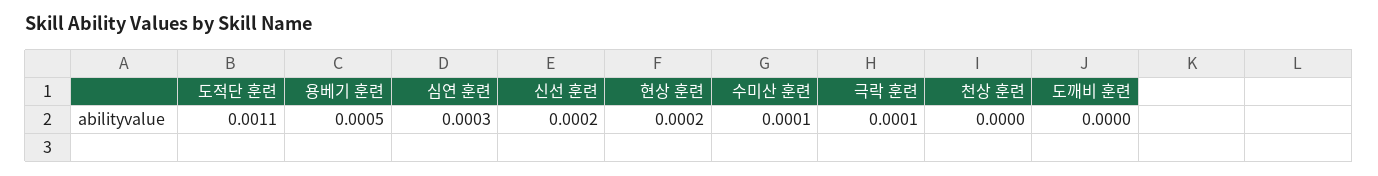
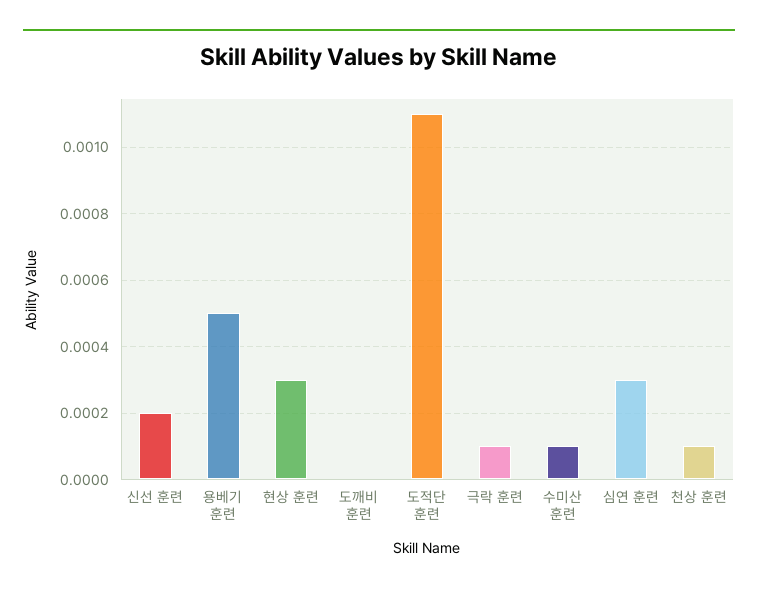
현상 훈련: 0.0002 -> 0.0003
천상 훈련: 0 -> 0.0001

